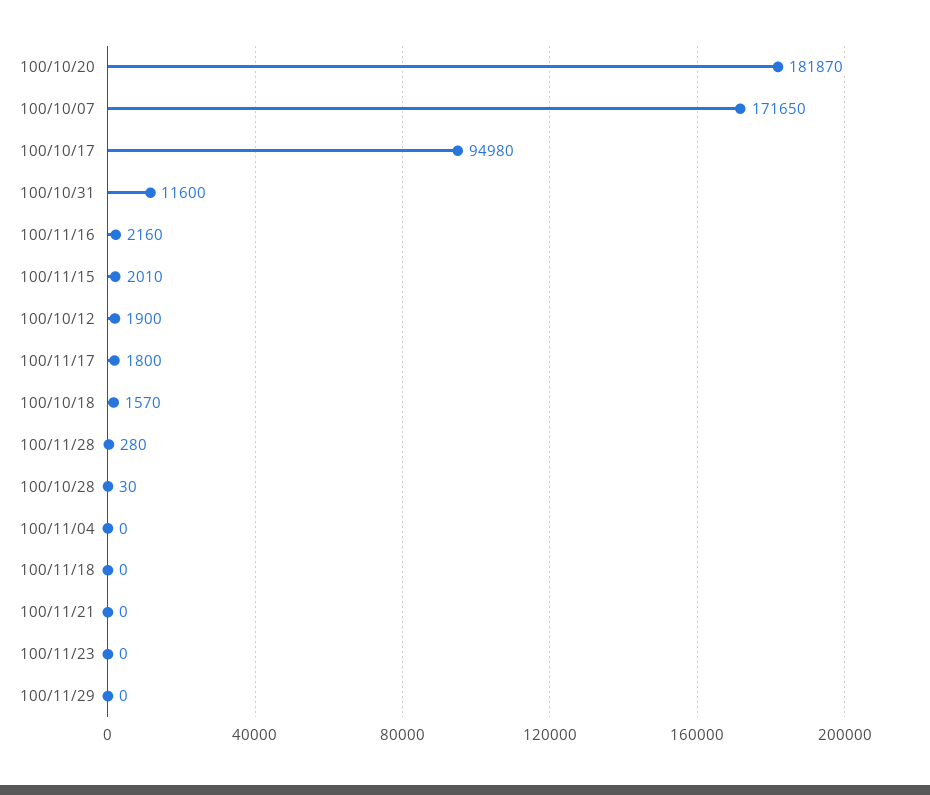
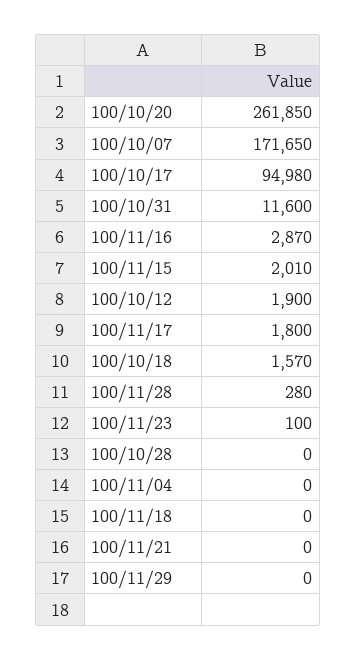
100/10/20: 181870 -> 261850
100/11/16: 2160 -> 2870
100/10/28: 30 -> 0
100/11/23: 0 -> 100

